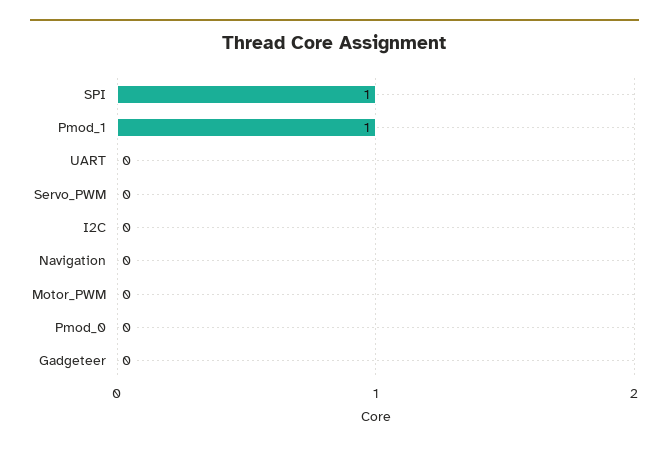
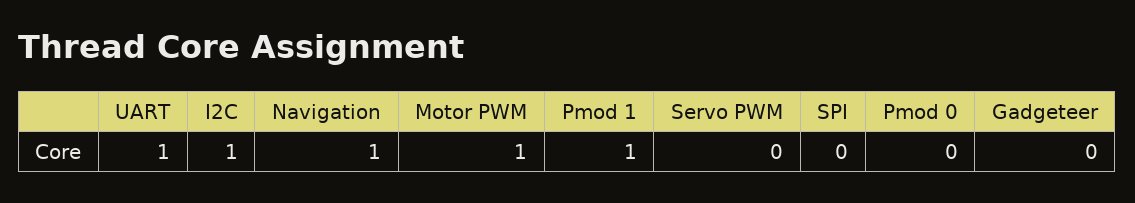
SPI: 1 -> 0
UART: 0 -> 1
I2C: 0 -> 1
Navigation: 0 -> 1
Motor_PWM: 0 -> 1

